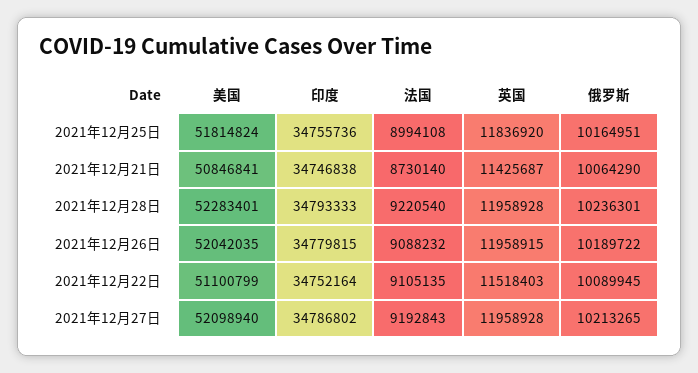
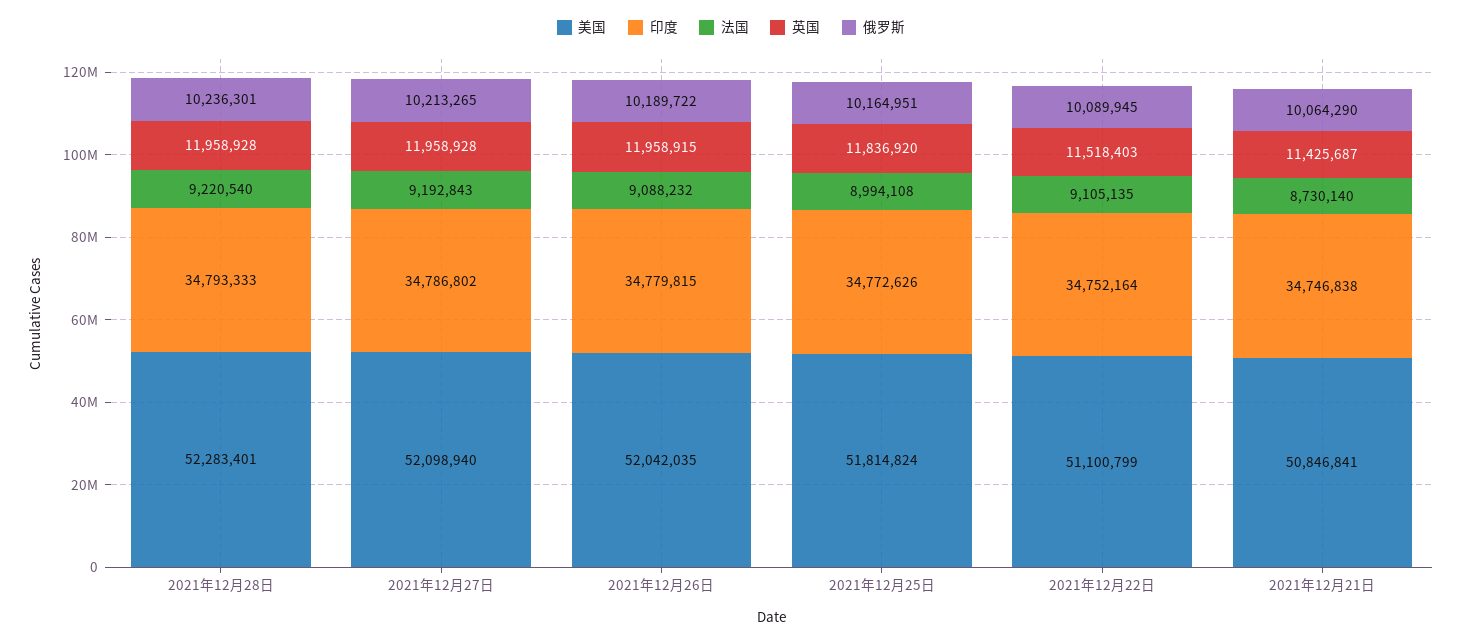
印度, 2021年12月25日: 34755736 -> 34772626

